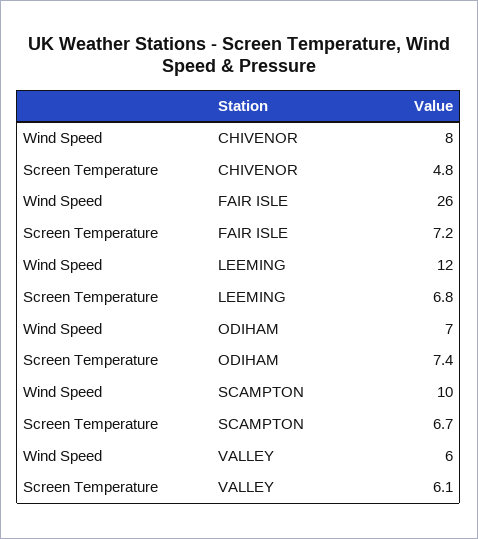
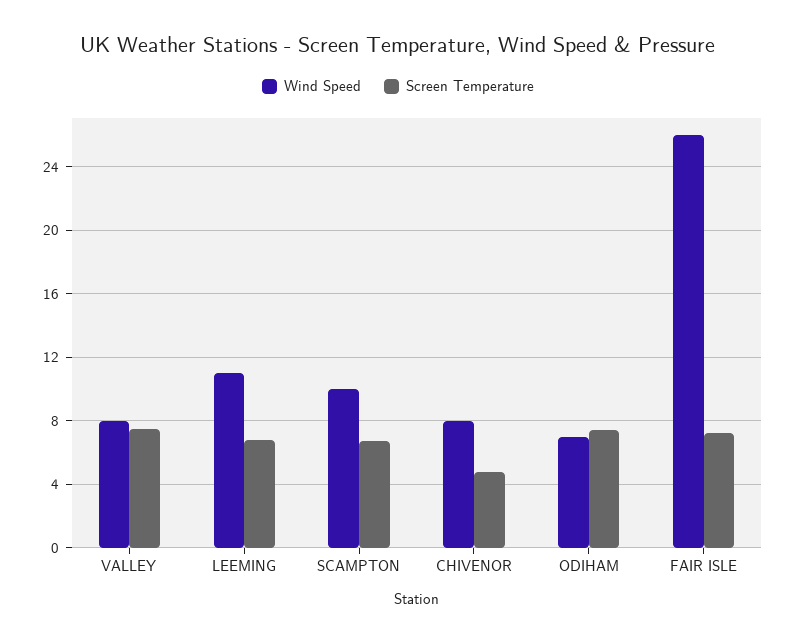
Wind Speed, LEEMING: 12 -> 11
Wind Speed, VALLEY: 6 -> 8
Screen Temperature, VALLEY: 6.1 -> 7.5

